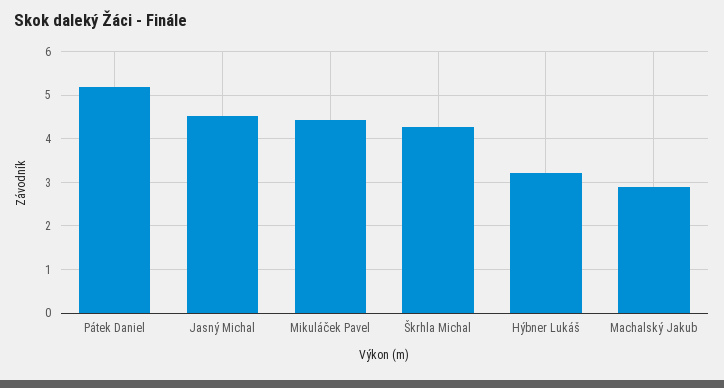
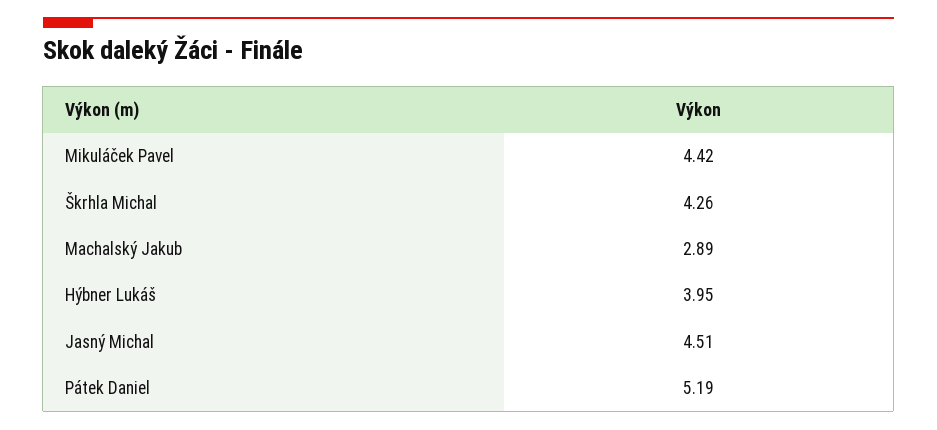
Hýbner Lukáš: 3.2 -> 3.95

